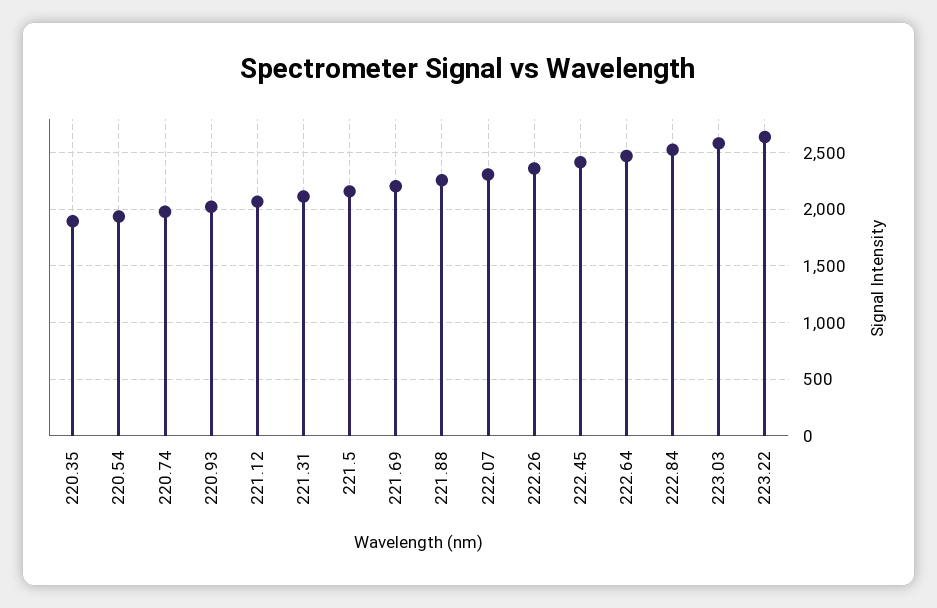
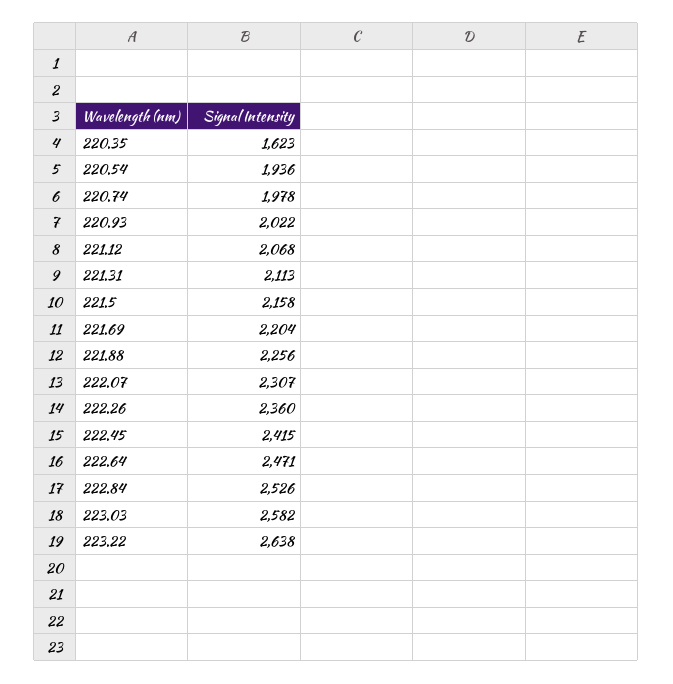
220.35: 1900 -> 1623

